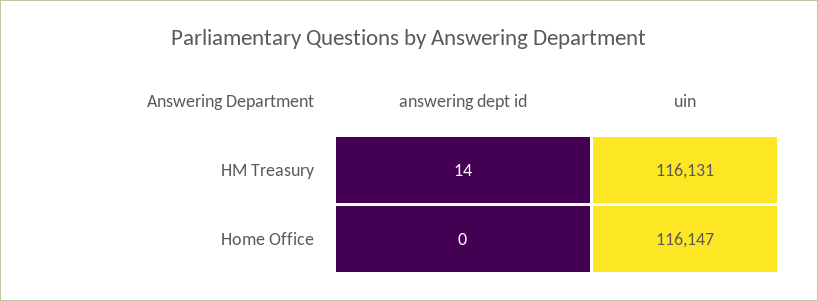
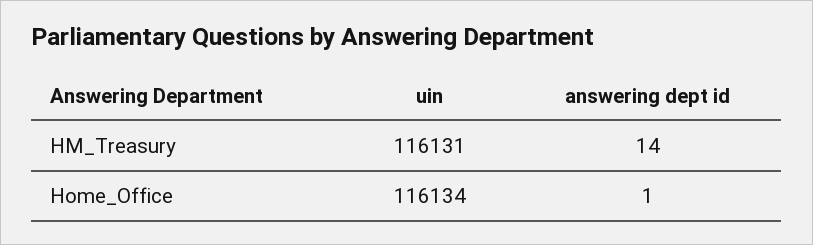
answering dept id, Home Office: 0 -> 1
uin, Home Office: 116147 -> 116134

